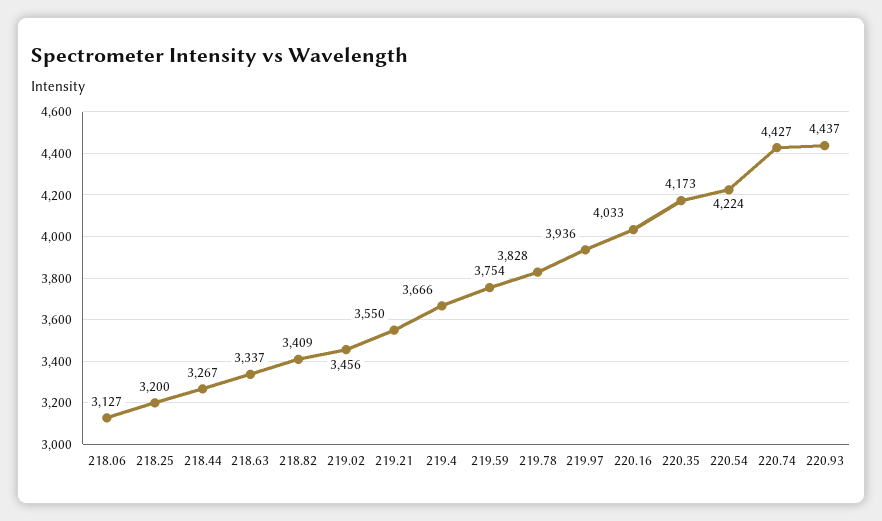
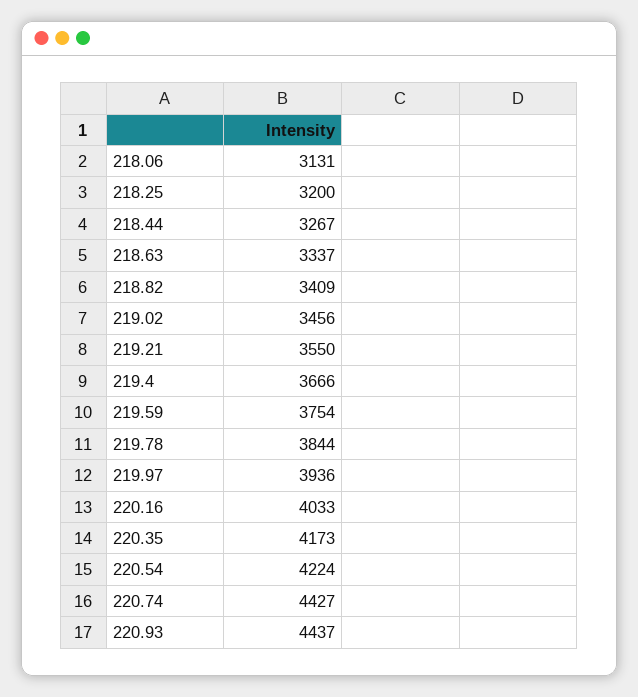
218.06: 3127 -> 3131
219.78: 3828 -> 3844

